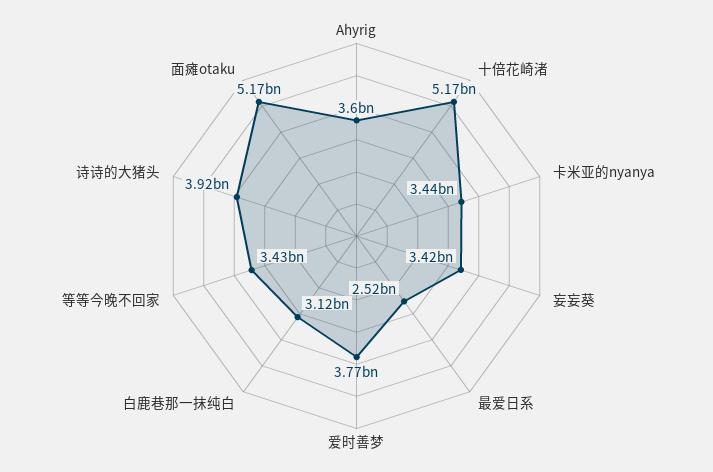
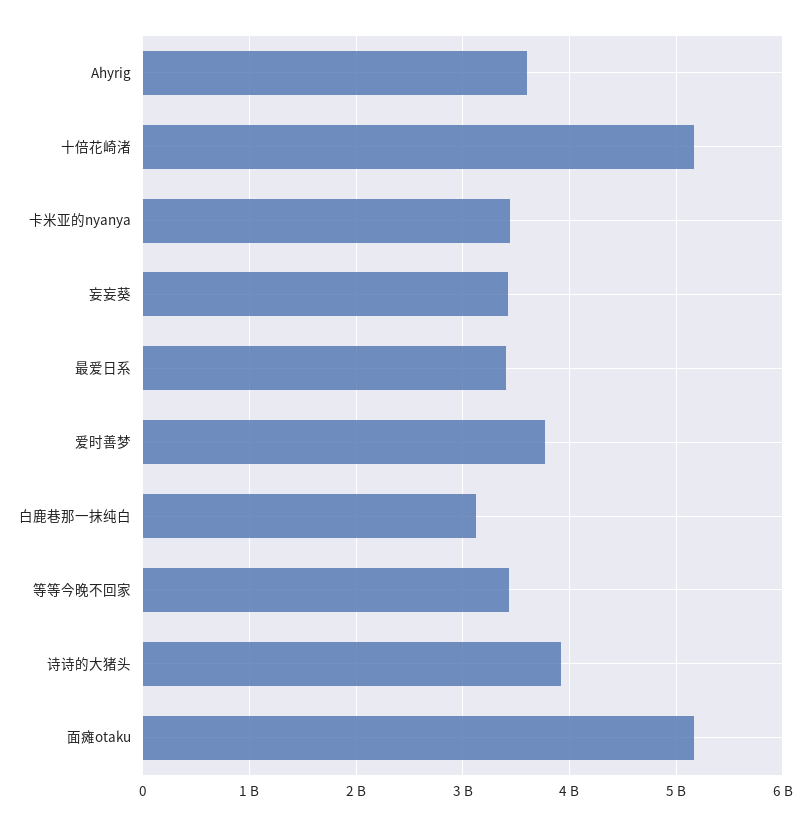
最爱日系: 2520000000 -> 3400000000

